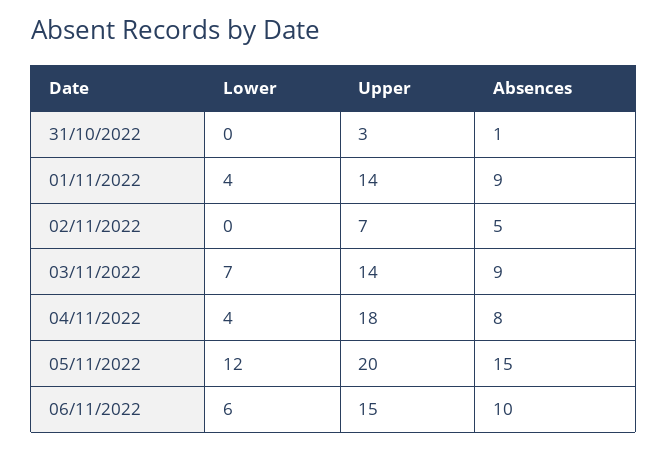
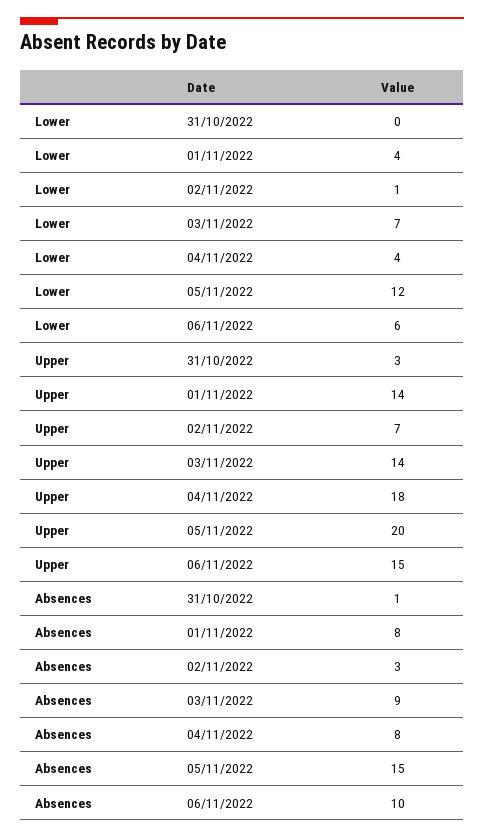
Absences, 01/11/2022: 9 -> 8
Lower, 02/11/2022: 0 -> 1
Absences, 02/11/2022: 5 -> 3

